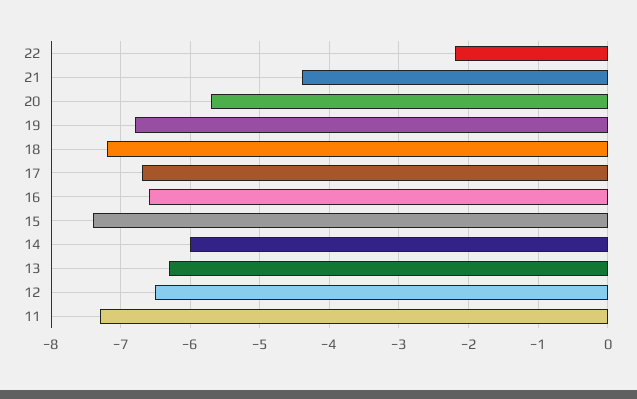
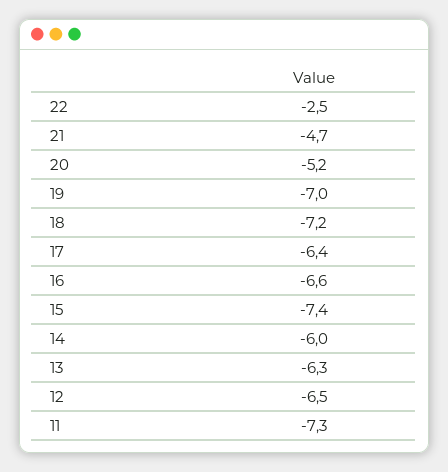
22: -2.2 -> -2.5
21: -4.4 -> -4.7
20: -5.7 -> -5.2
19: -6.8 -> -7
17: -6.7 -> -6.4

